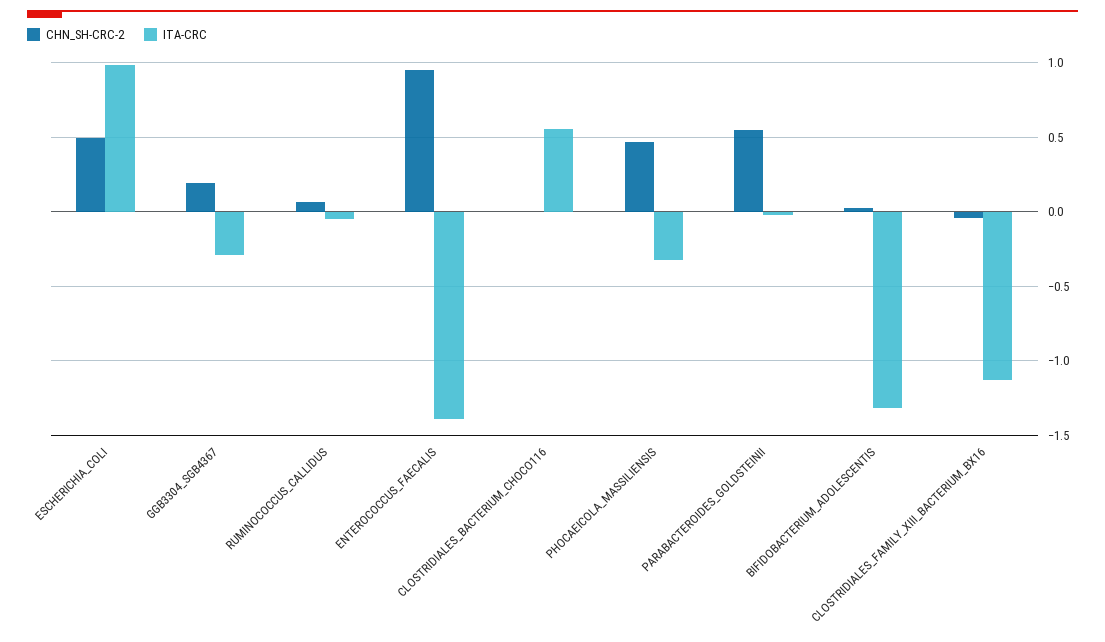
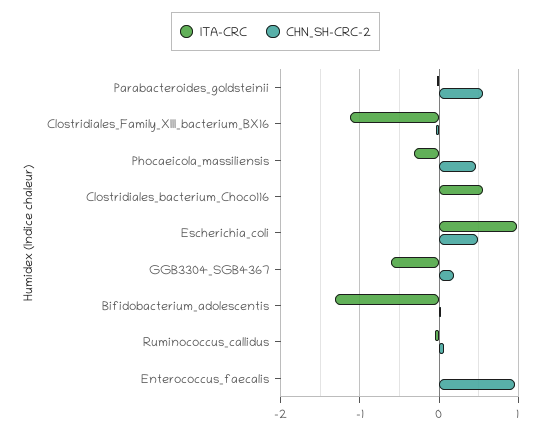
ITA-CRC, GGB3304_SGB4367: -0.3 -> -0.6
ITA-CRC, ENTEROCOCCUS_FAECALIS: -1.4 -> 0

